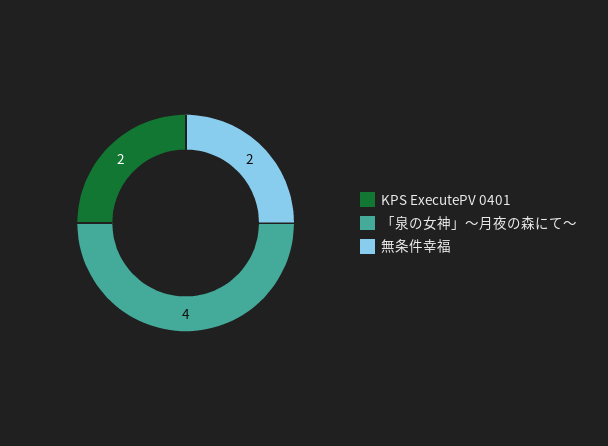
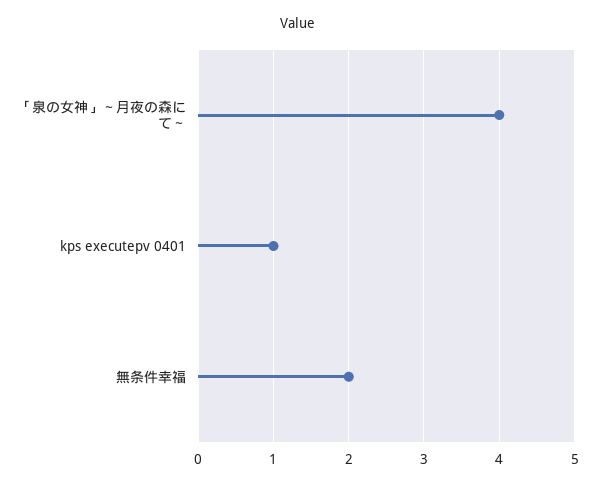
KPS ExecutePV 0401: 2 -> 1

